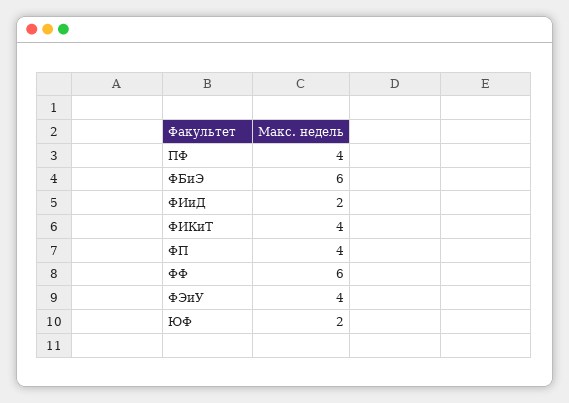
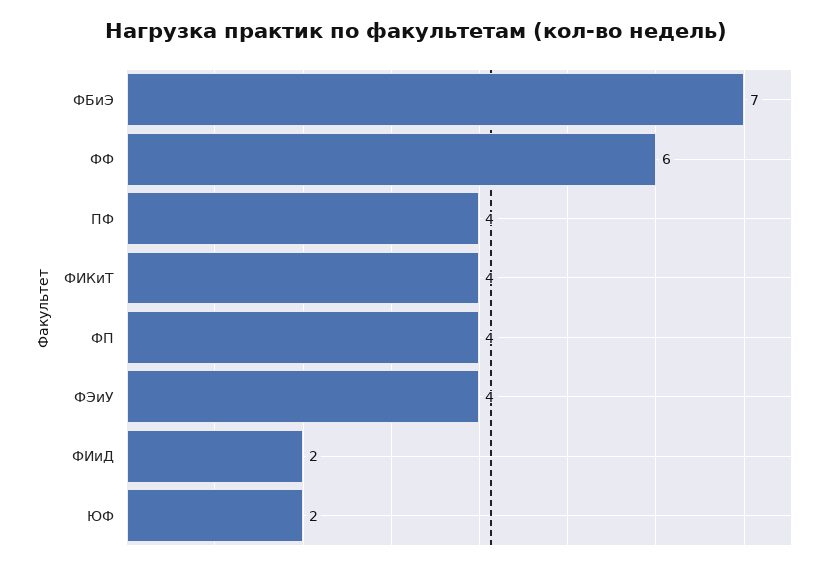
ФБиЭ: 6 -> 7

